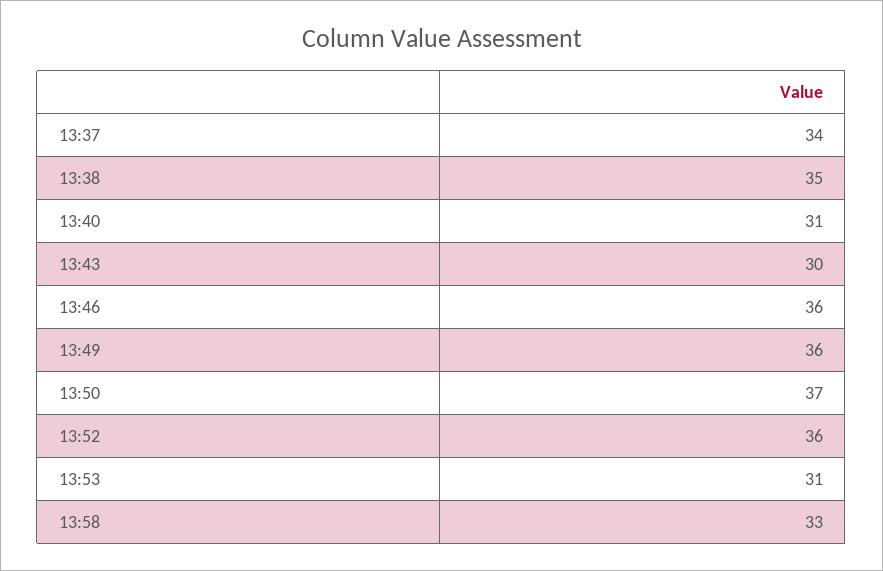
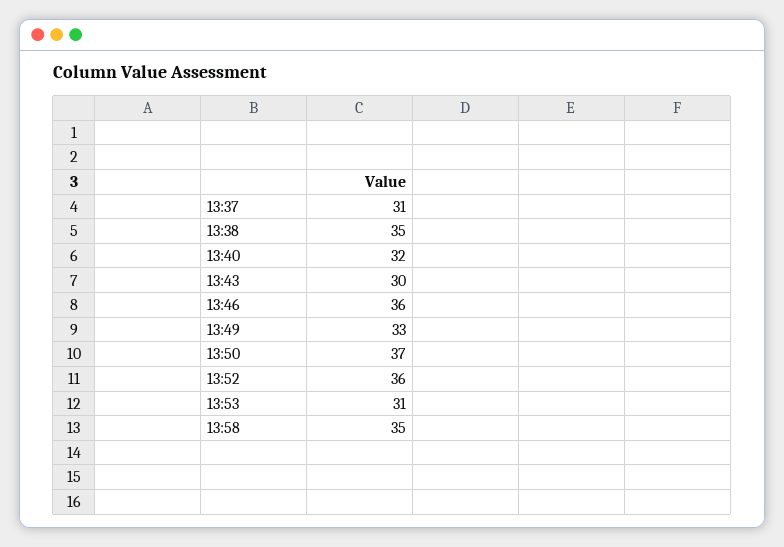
13:37: 34 -> 31
13:40: 31 -> 32
13:49: 36 -> 33
13:58: 33 -> 35

